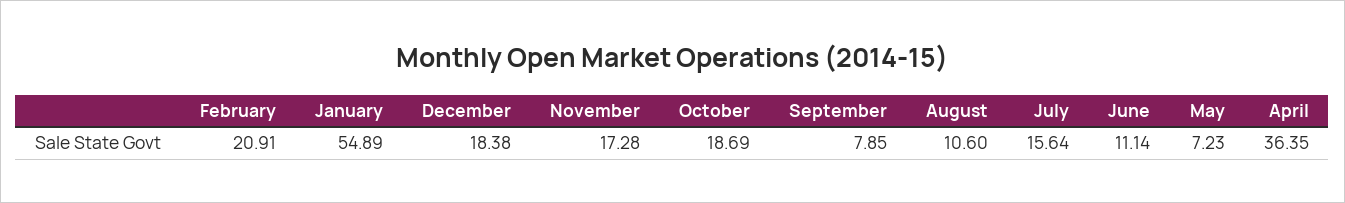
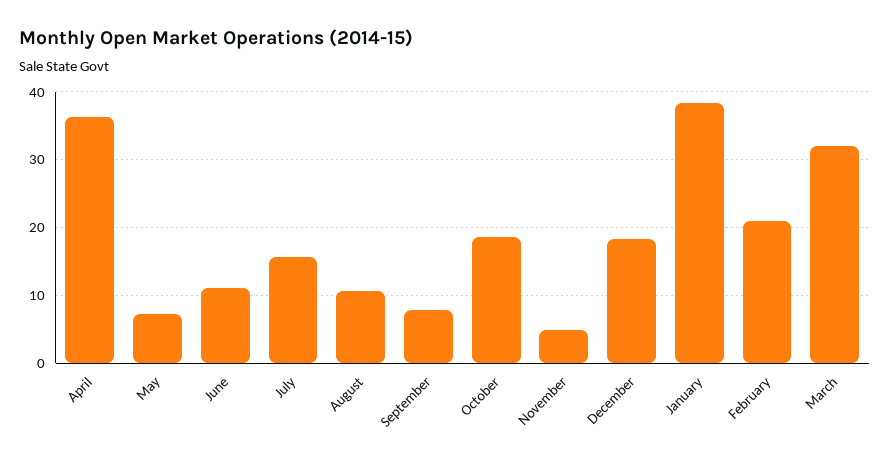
January: 54.89 -> 38
November: 17.28 -> 5
March: none -> 32

